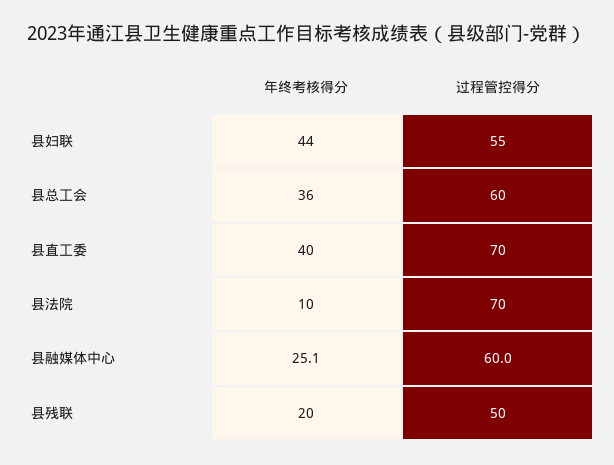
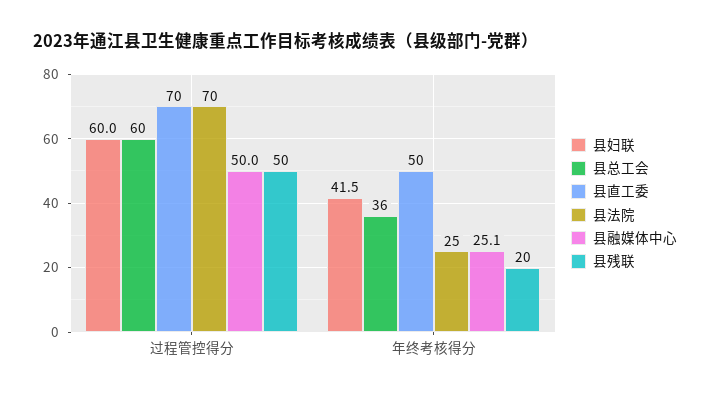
县妇联, 年终考核得分: 44 -> 41.5
县妇联, 过程管控得分: 55 -> 60
县直工委, 年终考核得分: 40 -> 50
县法院, 年终考核得分: 10 -> 25
县融媒体中心, 过程管控得分: 60 -> 50

